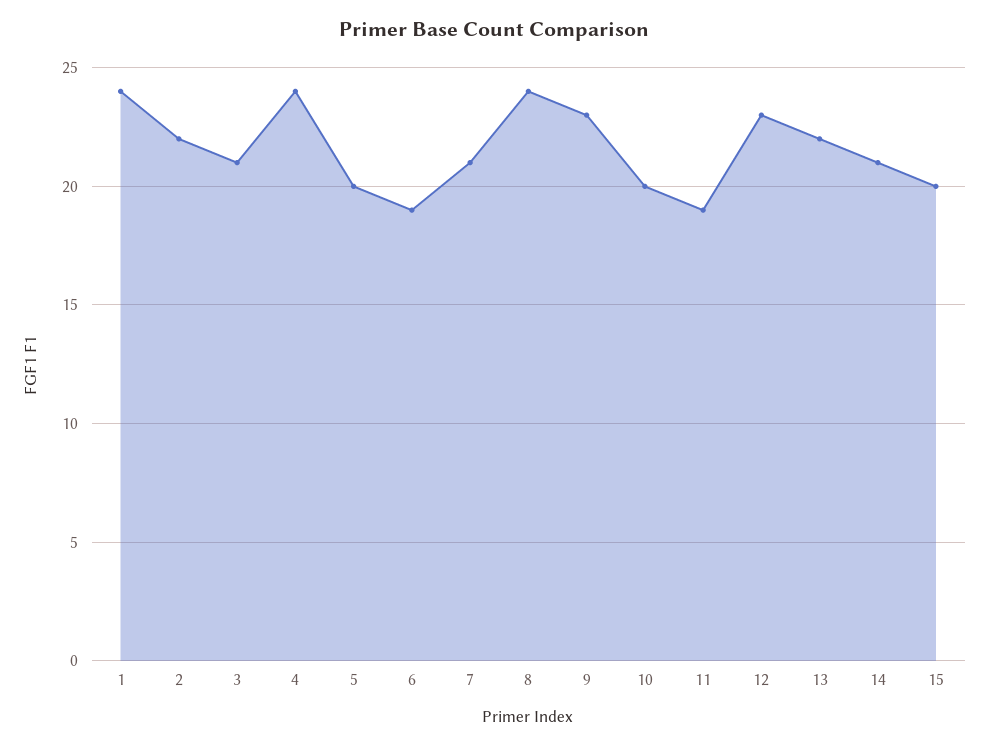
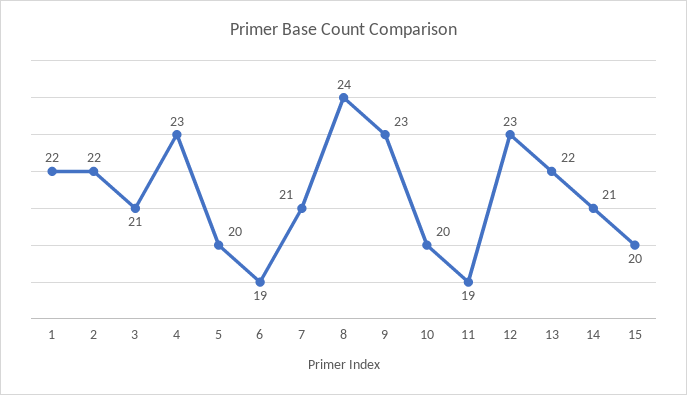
1: 24 -> 22
4: 24 -> 23

